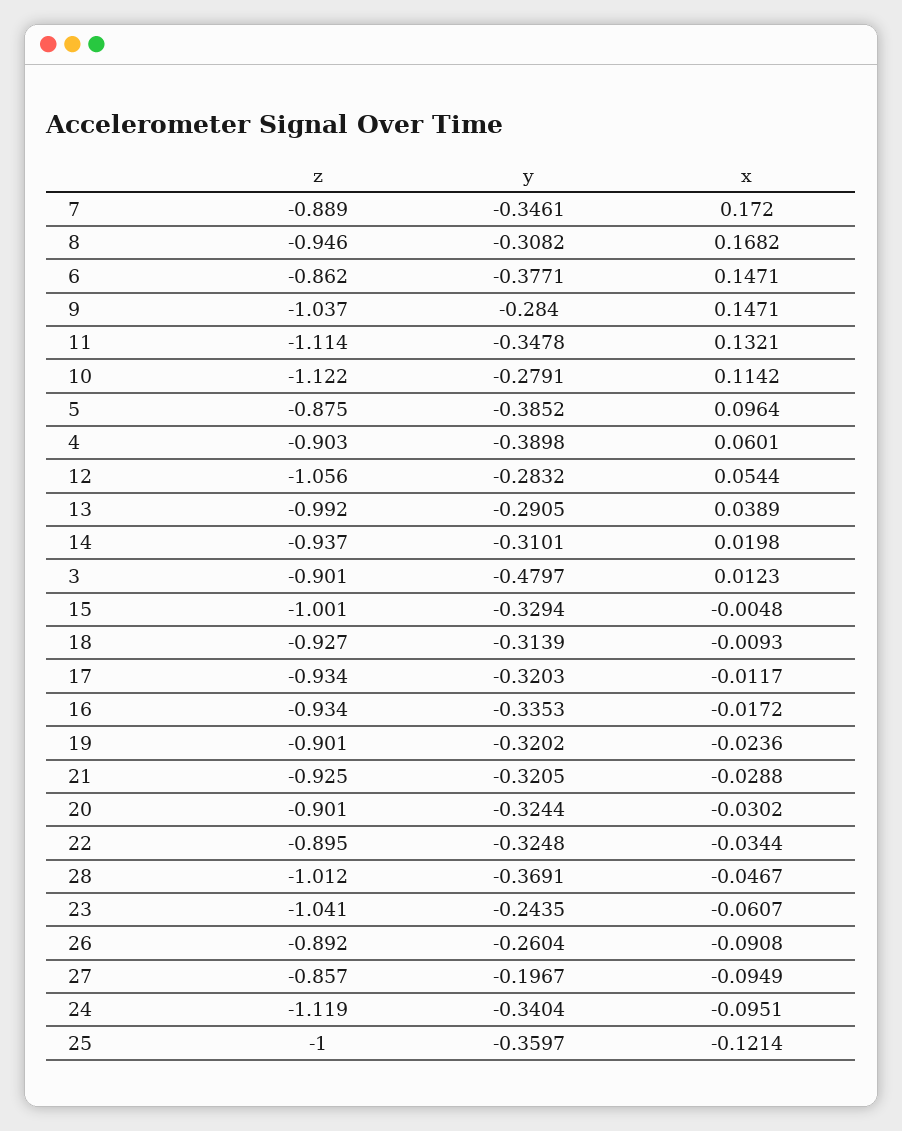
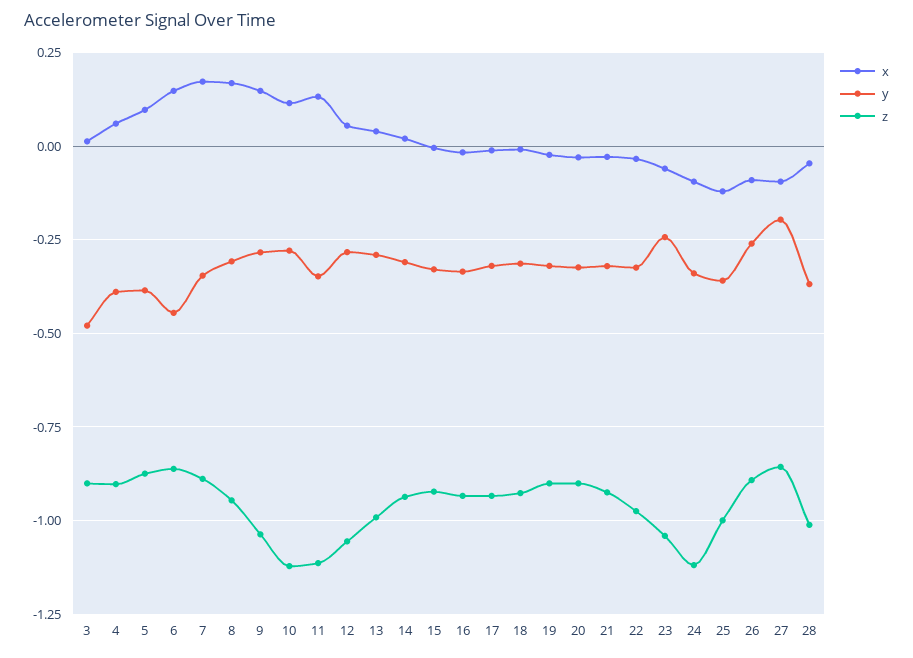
y, 6: -0.3771 -> -0.45
z, 15: -1.001 -> -0.925
z, 22: -0.895 -> -0.975

